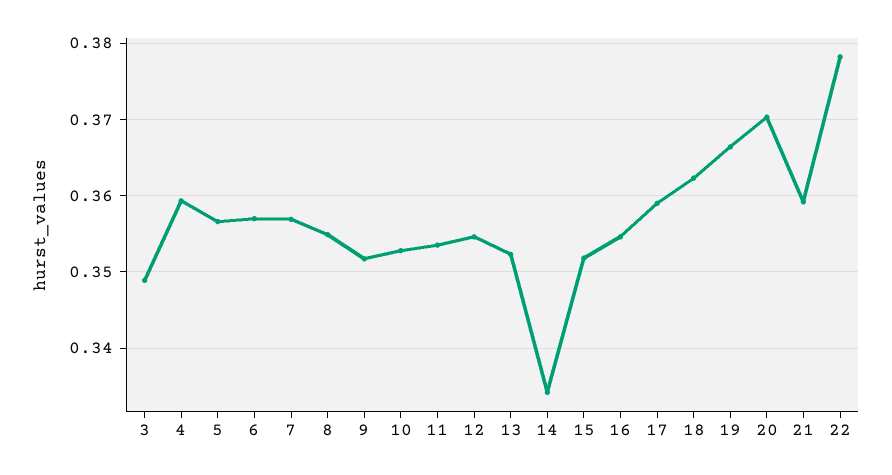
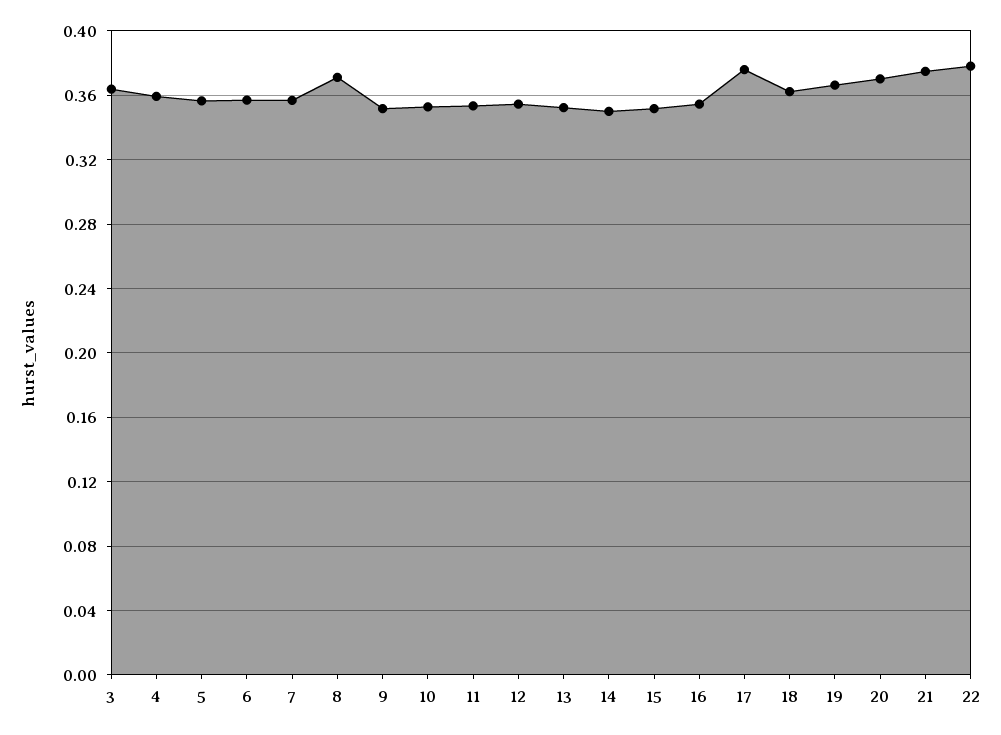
3: 0.349 -> 0.365
8: 0.355 -> 0.37
14: 0.334 -> 0.35
17: 0.359 -> 0.375
21: 0.359 -> 0.375

